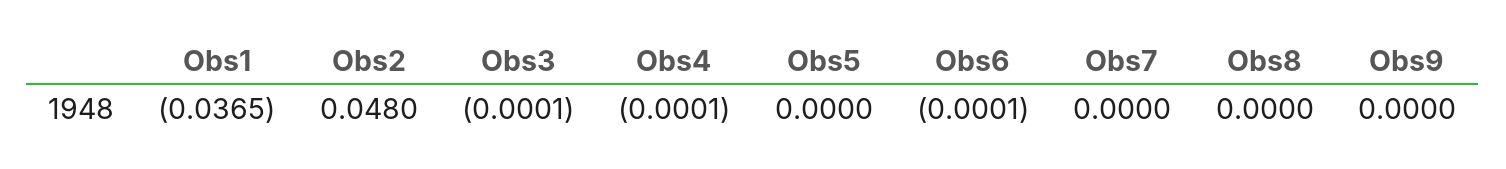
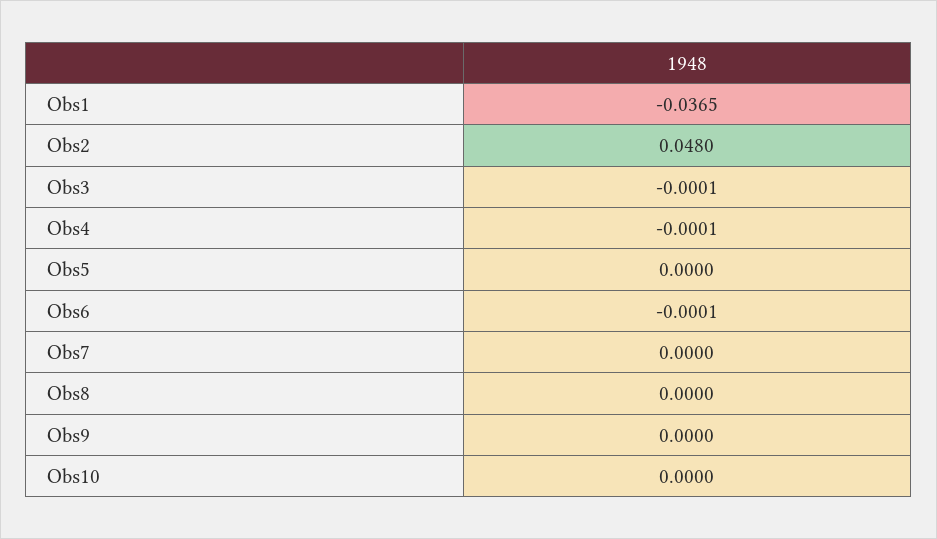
Obs10: none -> 0

